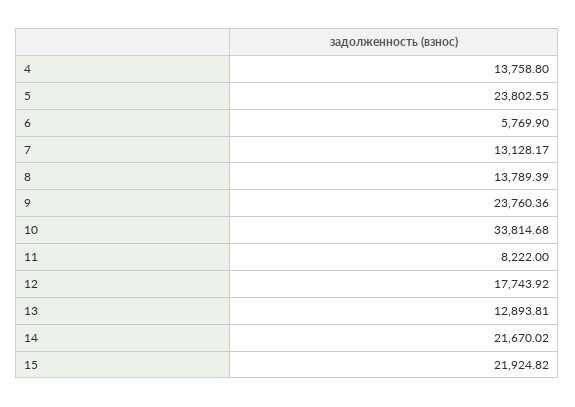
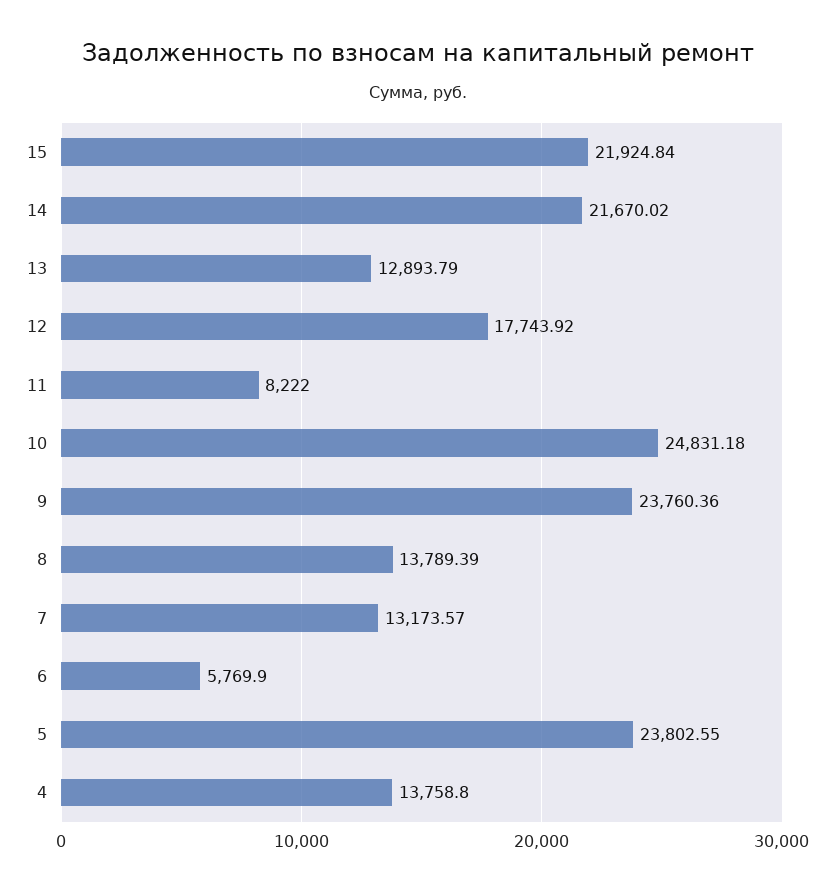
7: 13128.17 -> 13173.57
10: 33814.68 -> 24831.18
13: 12893.81 -> 12893.79
15: 21924.82 -> 21924.84

